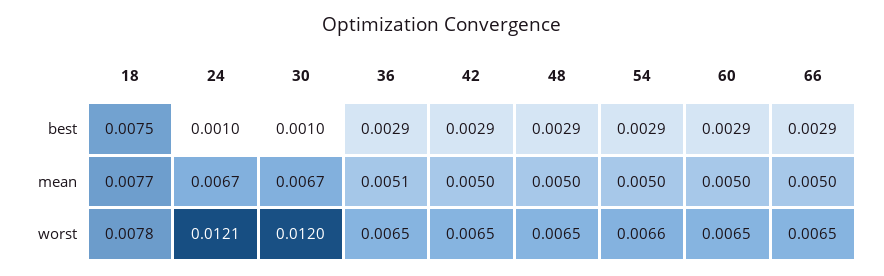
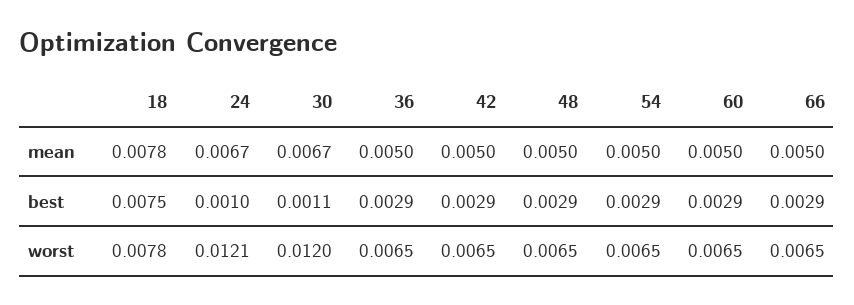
30, best: 0.001 -> 0.0011
18, mean: 0.0077 -> 0.0078
36, mean: 0.0051 -> 0.005
54, worst: 0.0066 -> 0.0065

